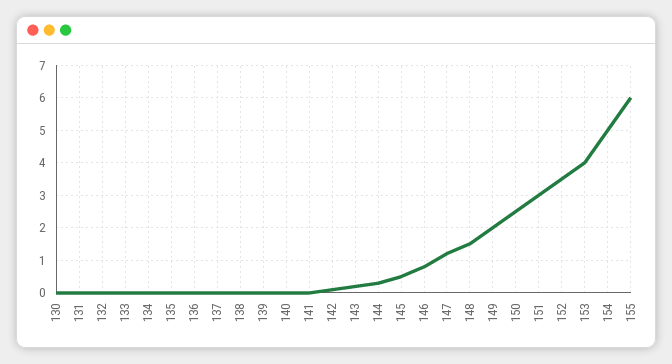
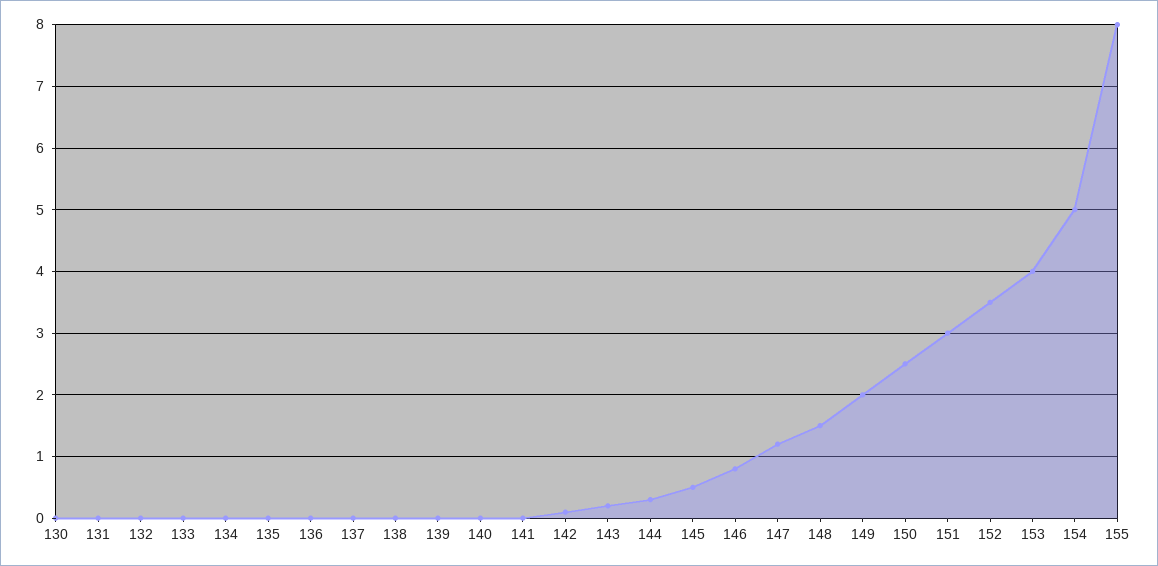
155: 6 -> 8

